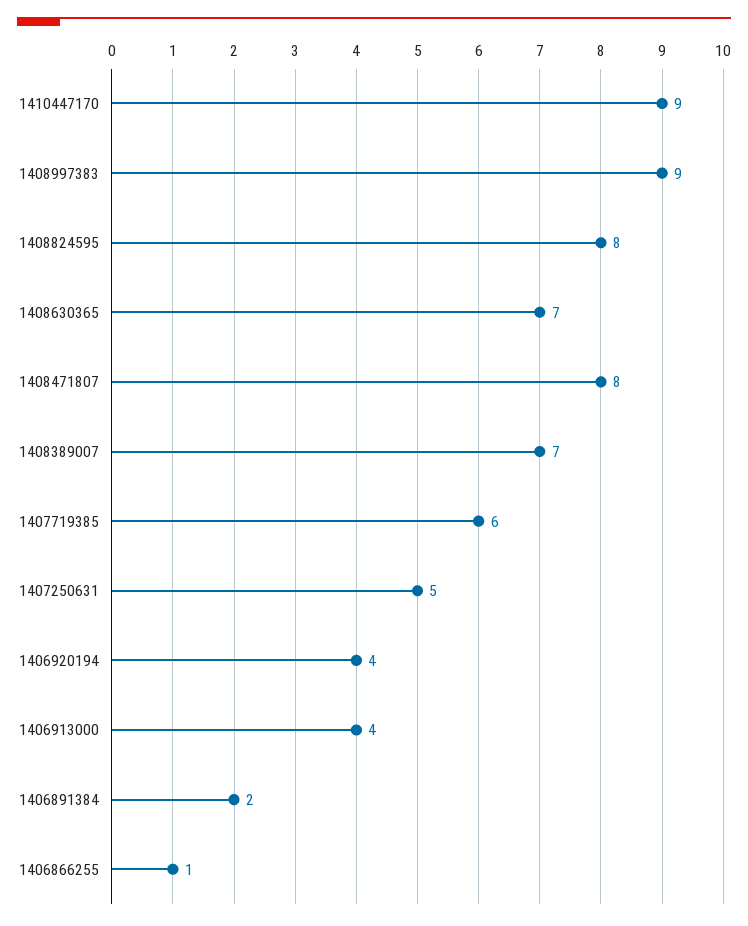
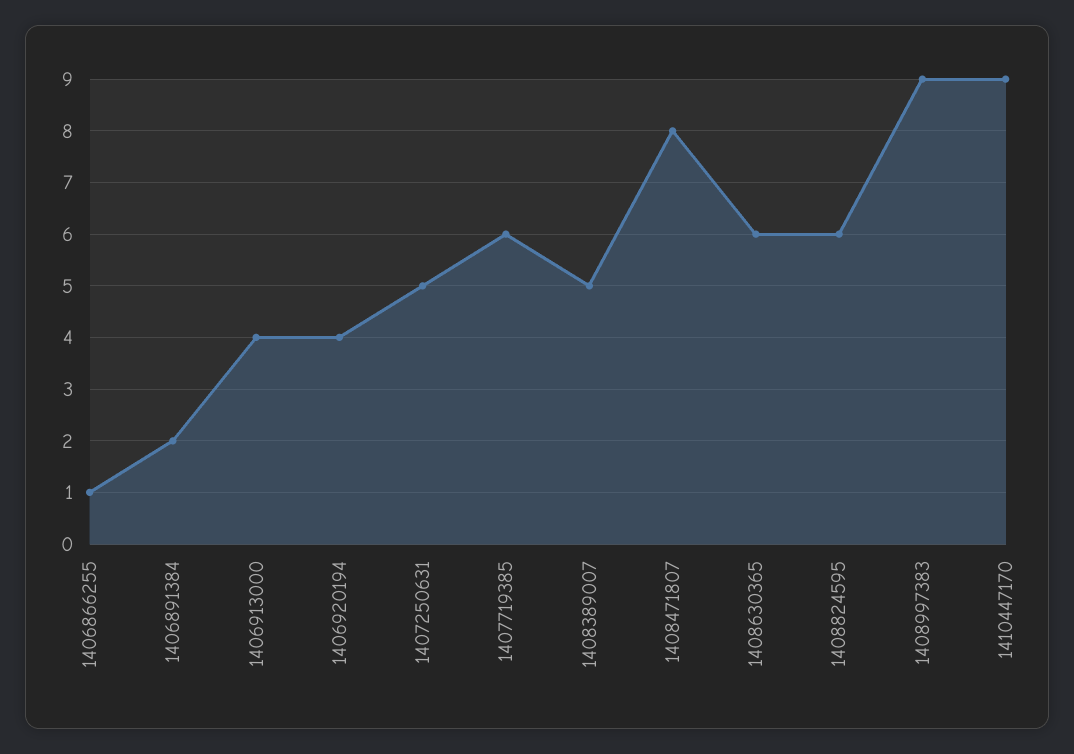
1408824595: 8 -> 6
1408630365: 7 -> 6
1408389007: 7 -> 5

